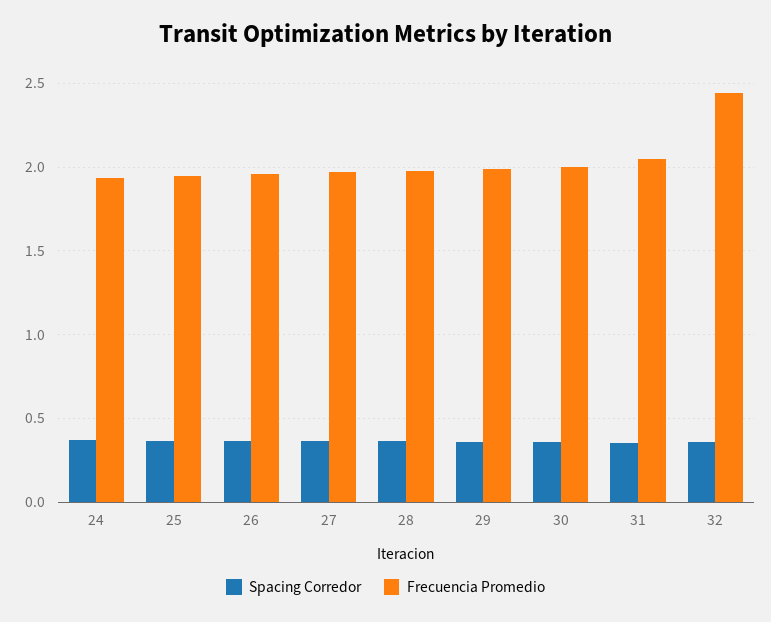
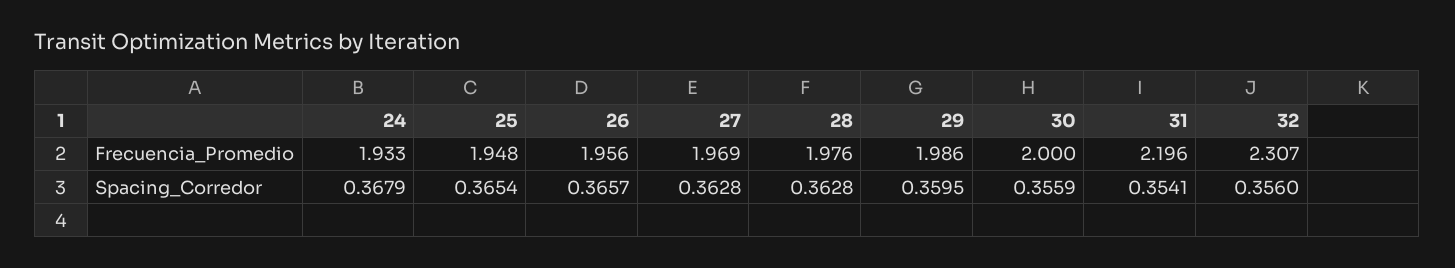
Frecuencia Promedio, 31: 2.05 -> 2.196
Frecuencia Promedio, 32: 2.45 -> 2.307

